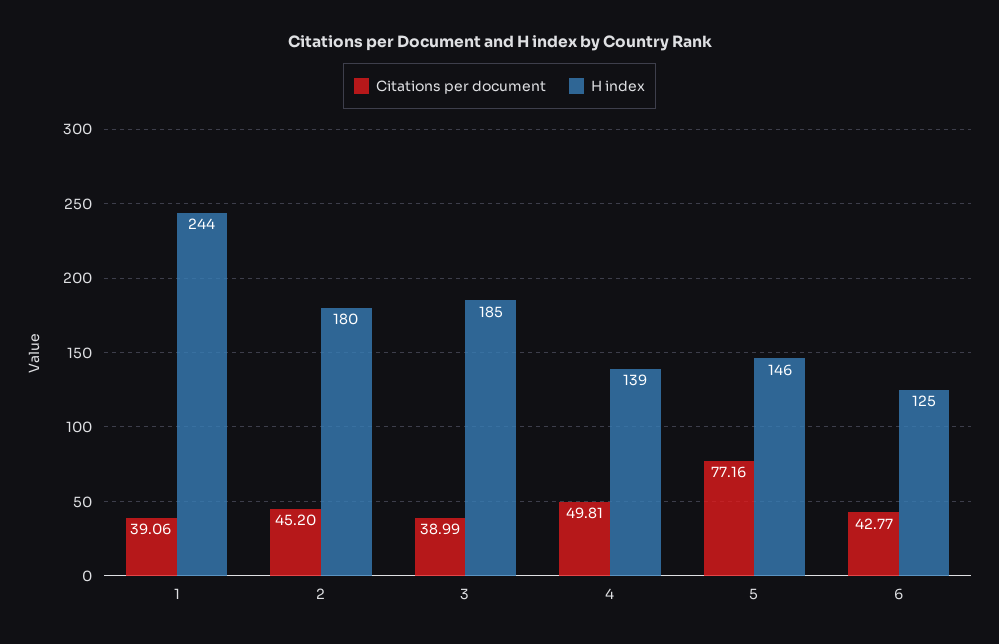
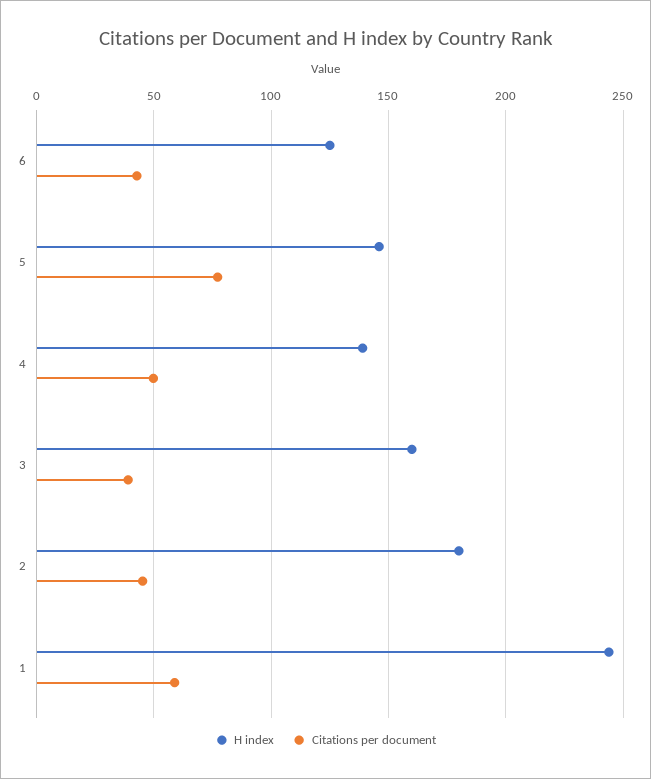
Citations per document, 1: 39.06 -> 60
H index, 3: 185 -> 160

